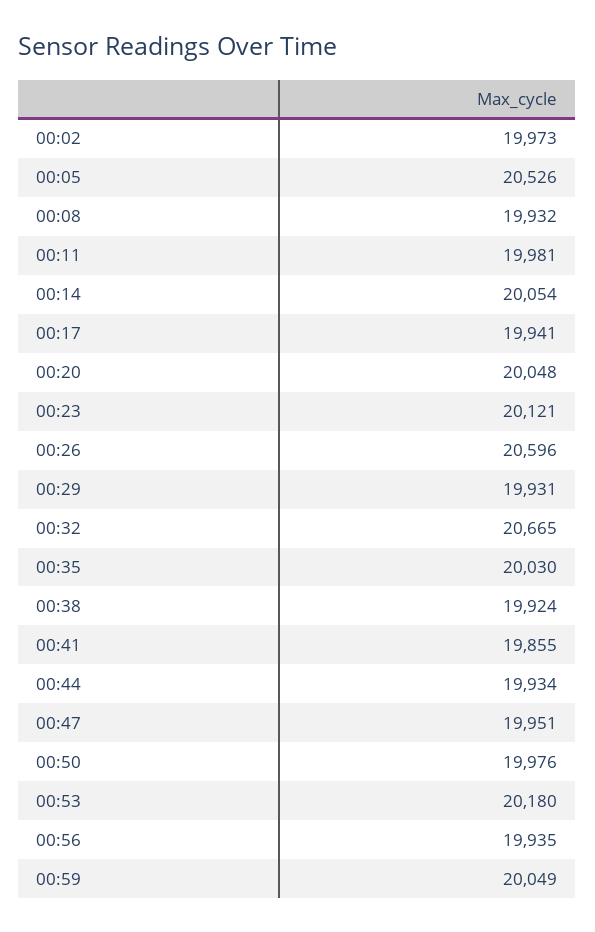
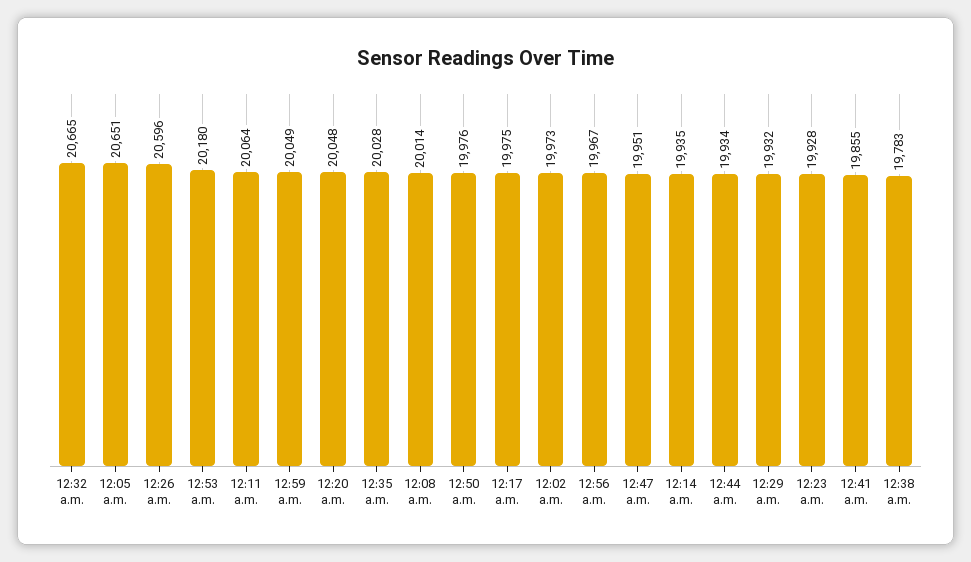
00:05: 20526 -> 20651
00:08: 19932 -> 20014
00:11: 19981 -> 20064
00:14: 20054 -> 19935
00:17: 19941 -> 19975
00:23: 20121 -> 19928
00:29: 19931 -> 19932
00:35: 20030 -> 20028
00:38: 19924 -> 19783
00:56: 19935 -> 19967

